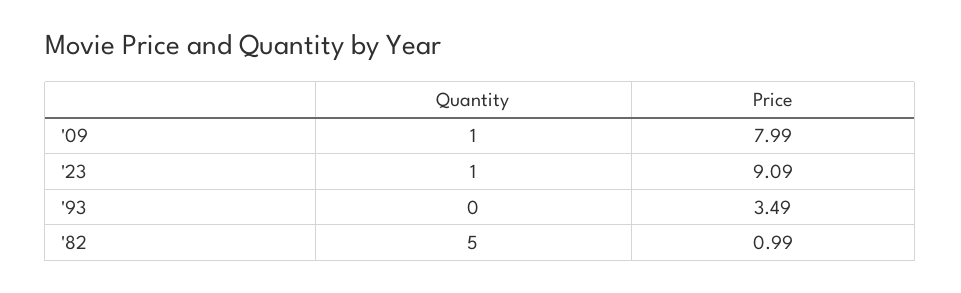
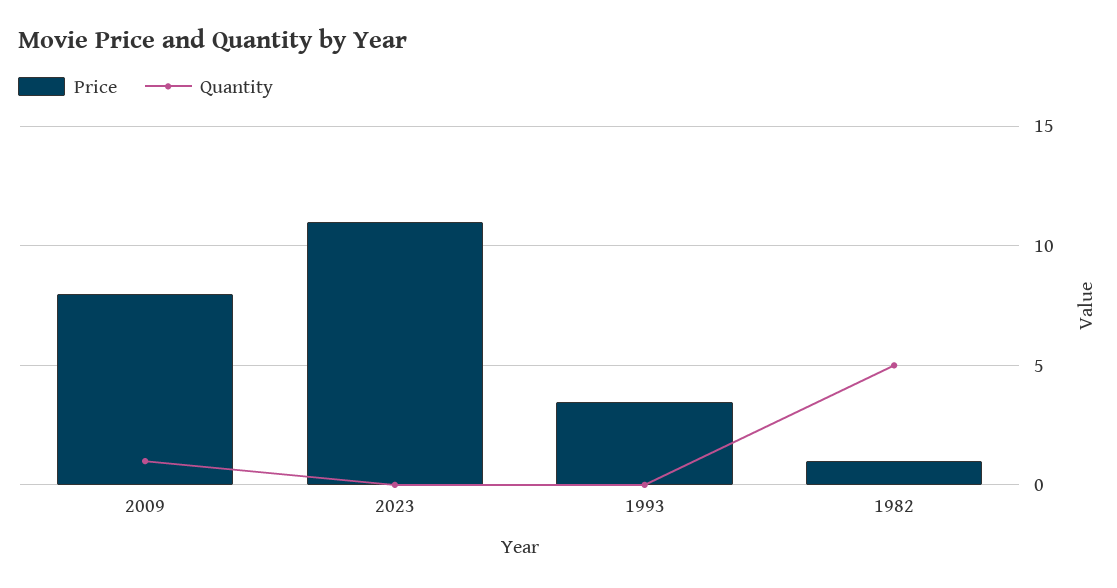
Quantity, '23: 1 -> 0
Price, '23: 9.09 -> 11

